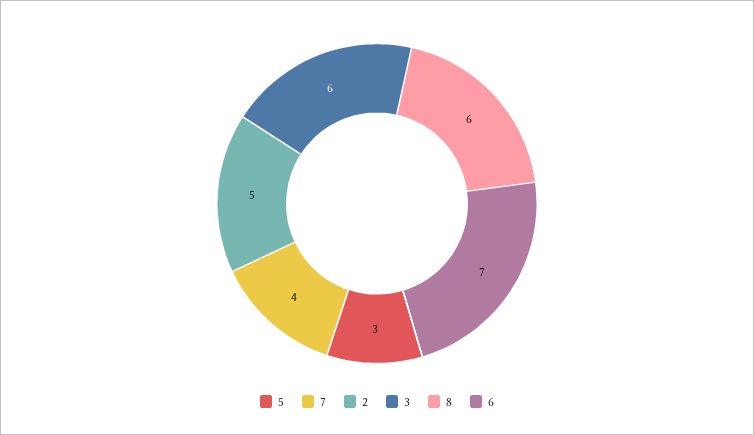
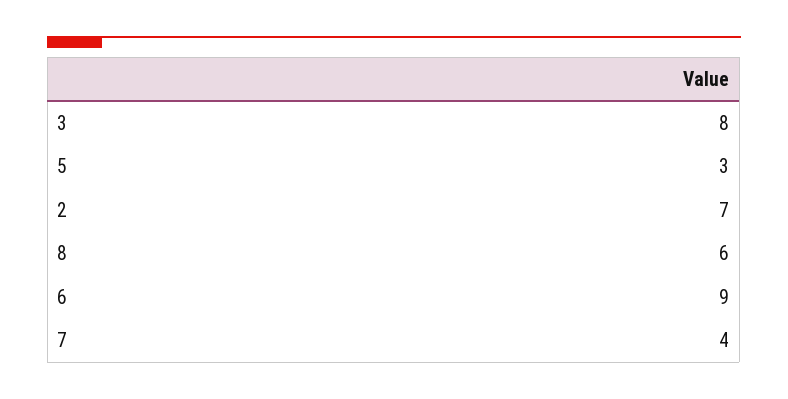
2: 5 -> 7
3: 6 -> 8
6: 7 -> 9

